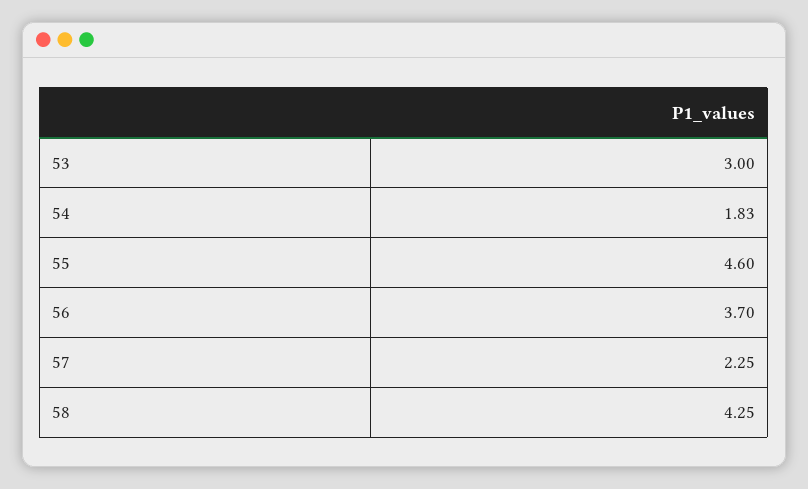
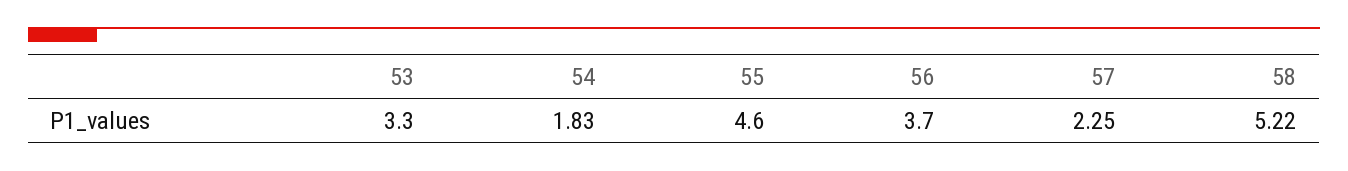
53: 3 -> 3.3
58: 4.25 -> 5.22

